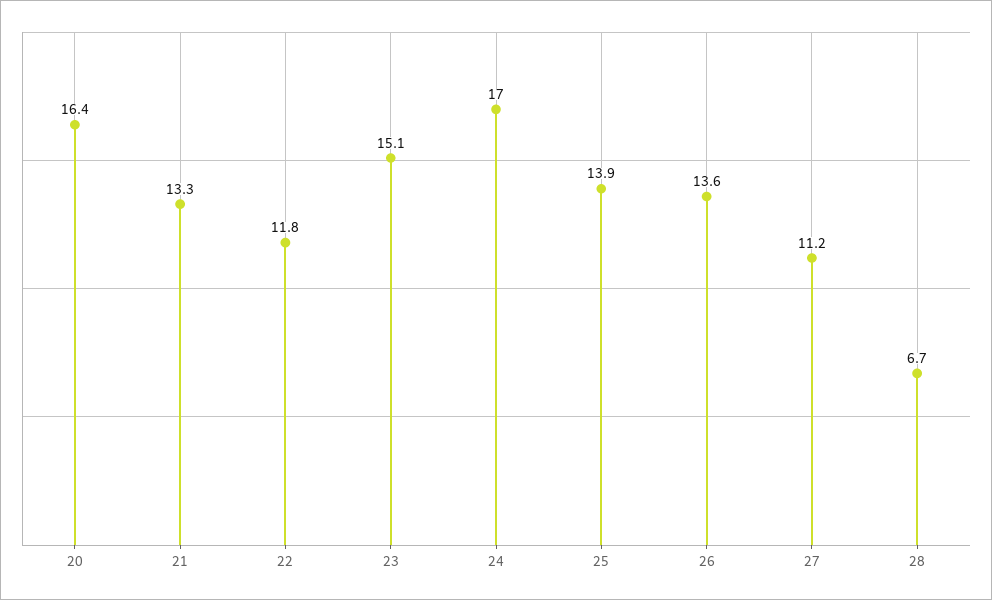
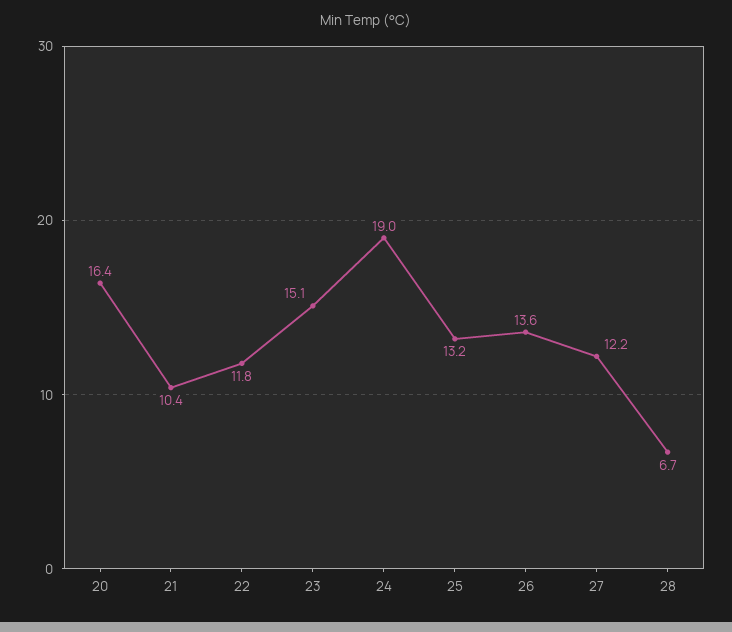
21: 13.3 -> 10.4
24: 17 -> 19
25: 13.9 -> 13.2
27: 11.2 -> 12.2

